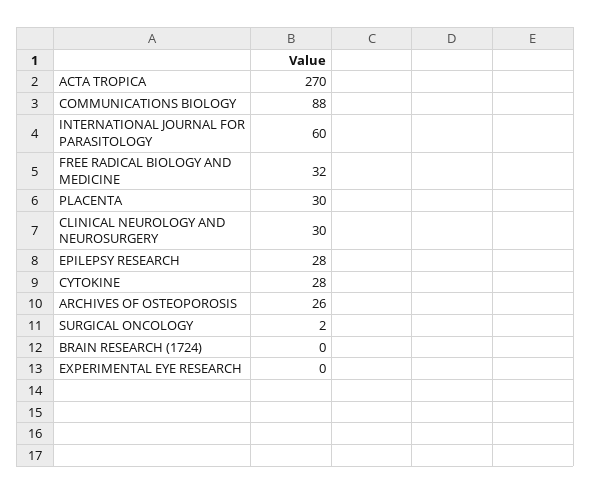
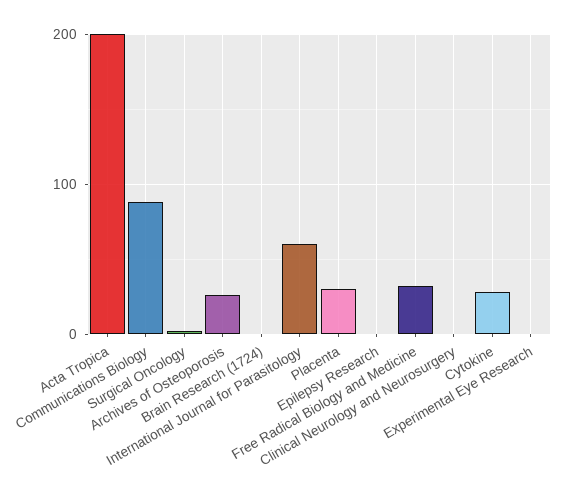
ACTA TROPICA: 270 -> 200
CLINICAL NEUROLOGY AND NEUROSURGERY: 30 -> 0
EPILEPSY RESEARCH: 28 -> 0

